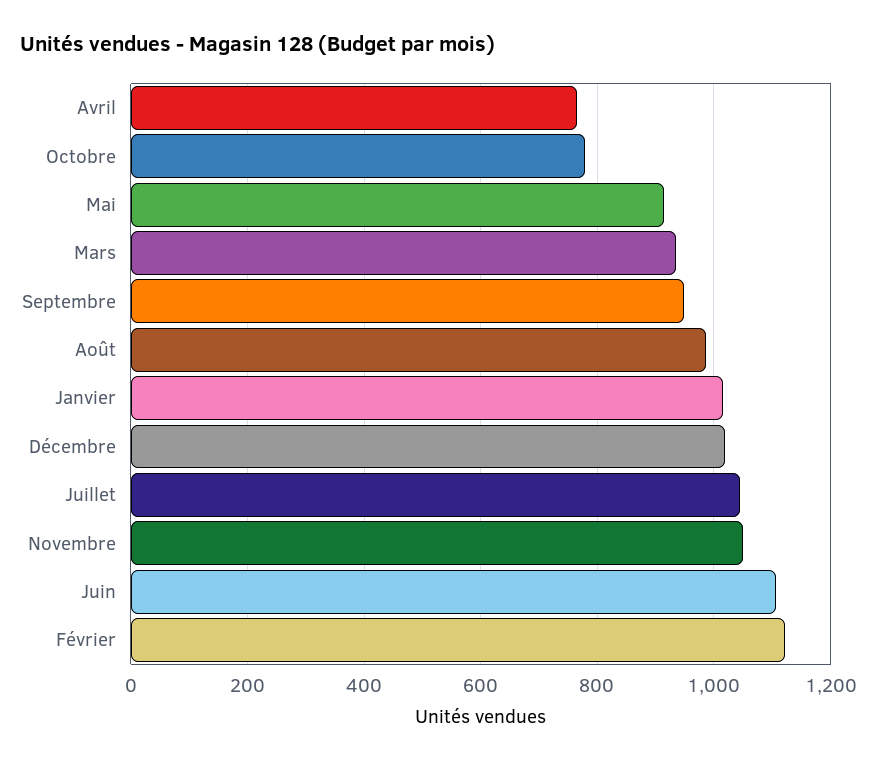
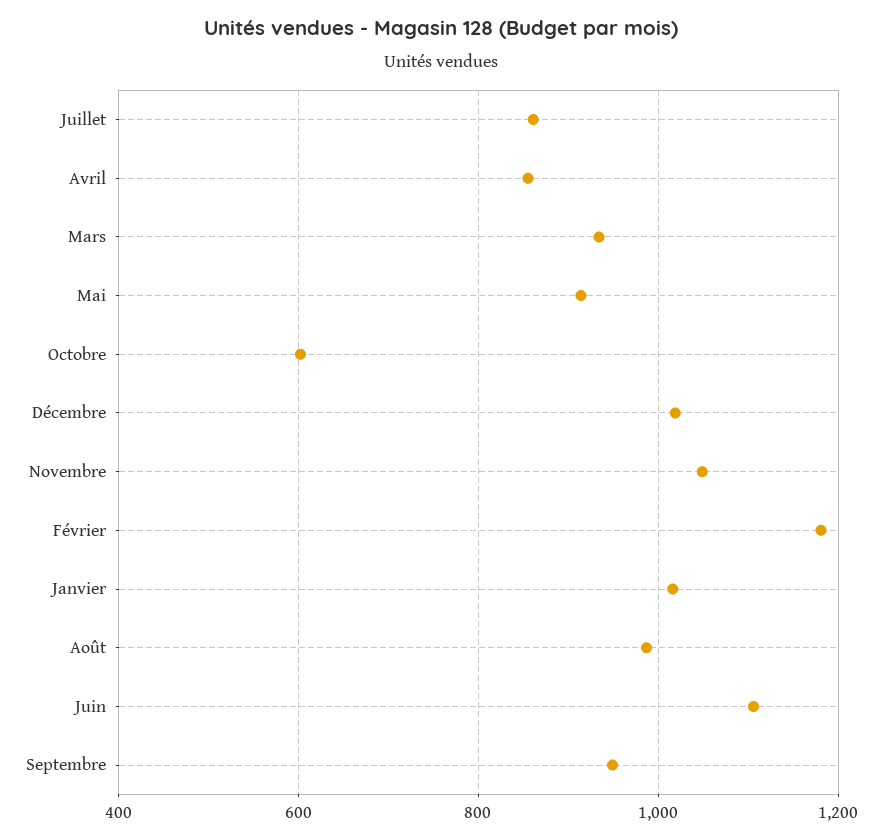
Avril: 760 -> 860
Octobre: 780 -> 600
Juillet: 1040 -> 860
Février: 1120 -> 1180

